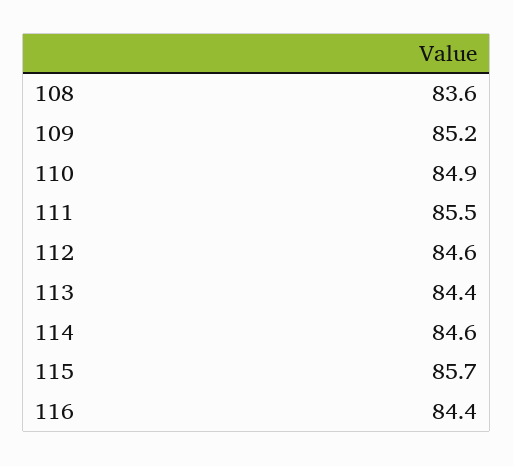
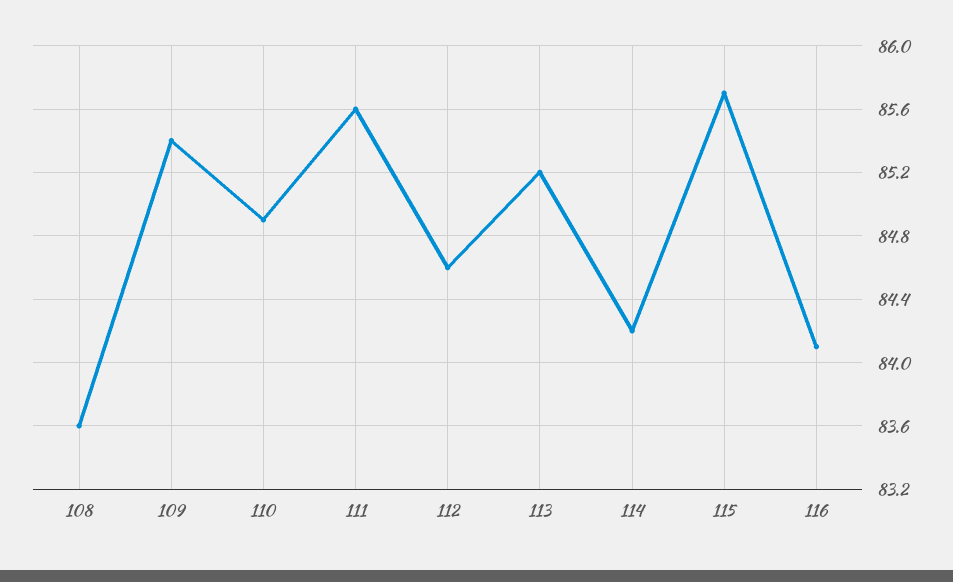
109: 85.2 -> 85.4
111: 85.5 -> 85.6
113: 84.4 -> 85.2
114: 84.6 -> 84.2
116: 84.4 -> 84.1

